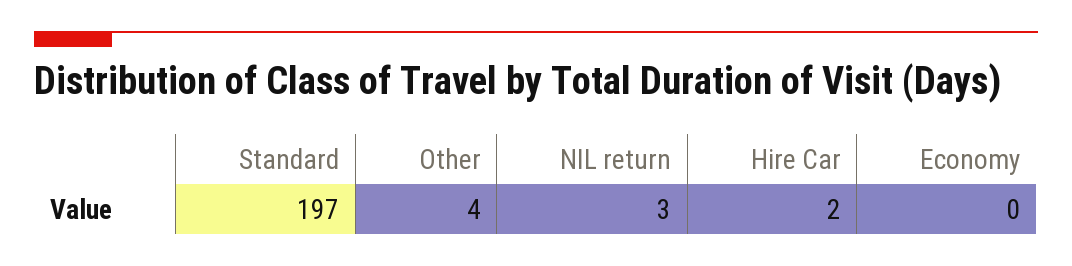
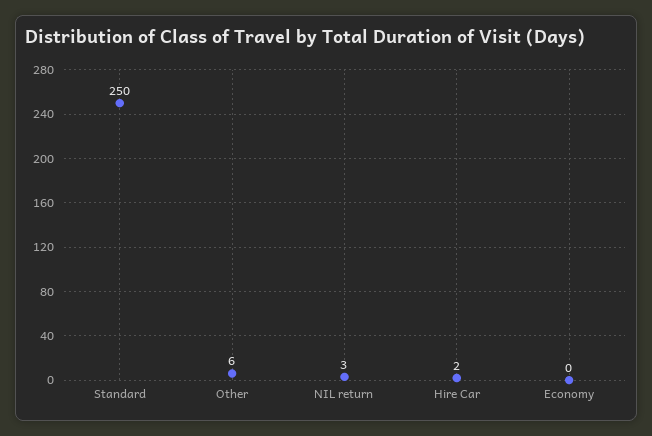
Standard: 197 -> 250
Other: 4 -> 6

